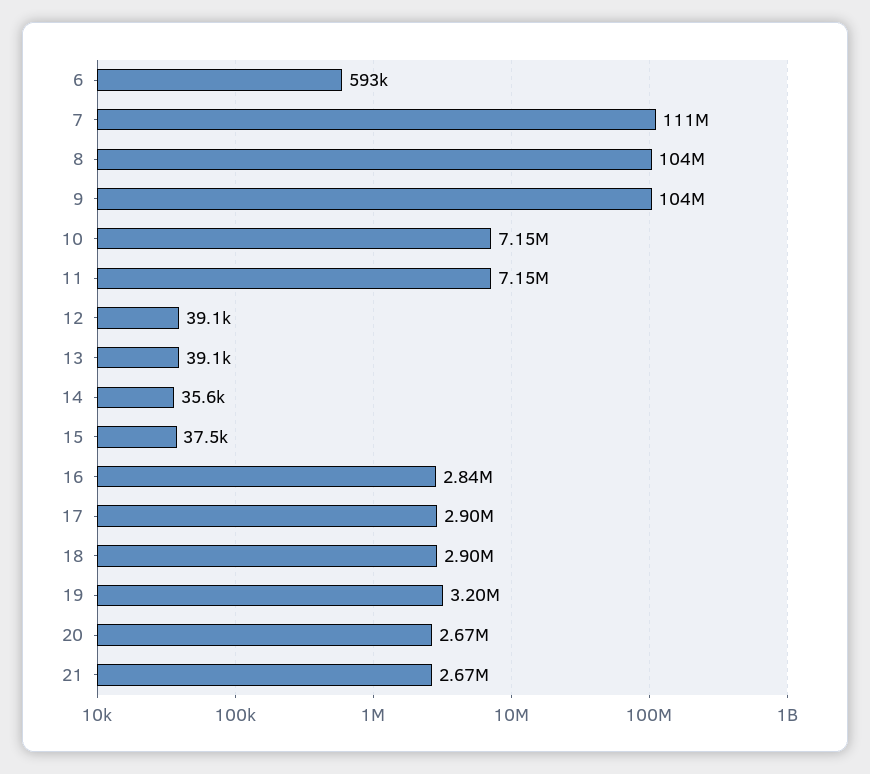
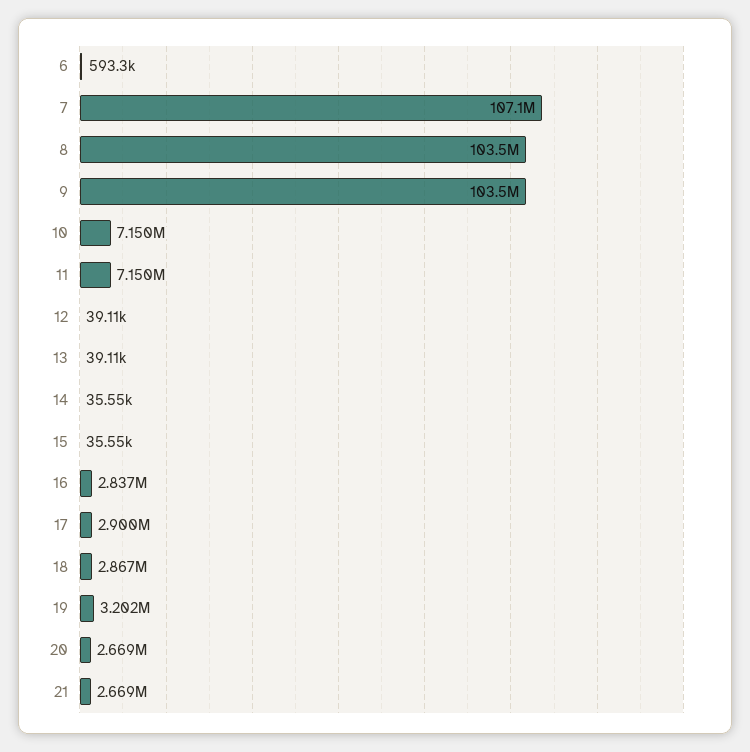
7: 111000000 -> 107100000
15: 37500 -> 35550
18: 2900000 -> 2867000

